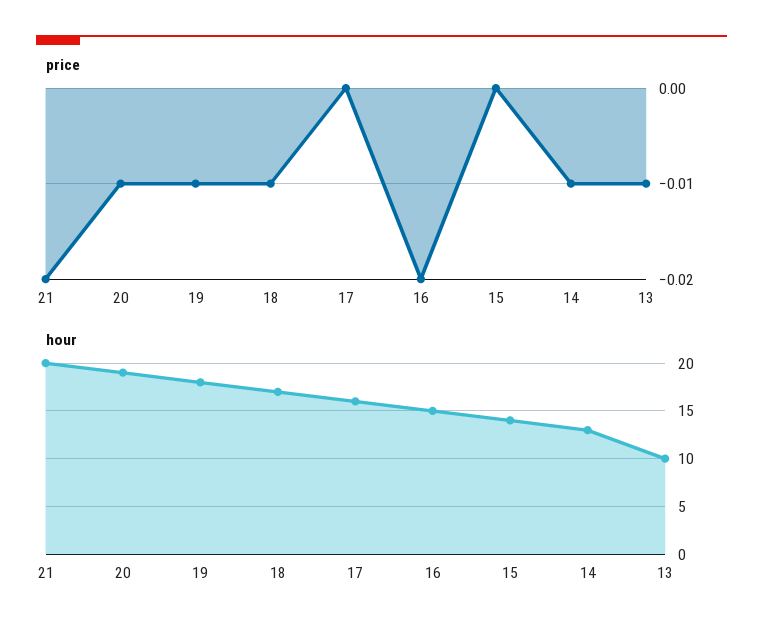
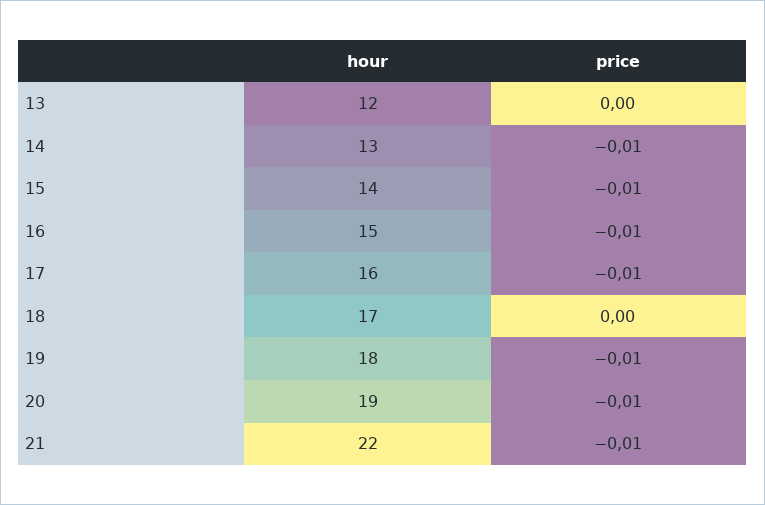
price, 21: -0.02 -> -0.01
price, 18: -0.01 -> 0
price, 17: 0 -> -0.01
price, 16: -0.02 -> -0.01
price, 15: 0 -> -0.01
price, 13: -0.01 -> 0
hour, 21: 20 -> 22
hour, 13: 10 -> 12

